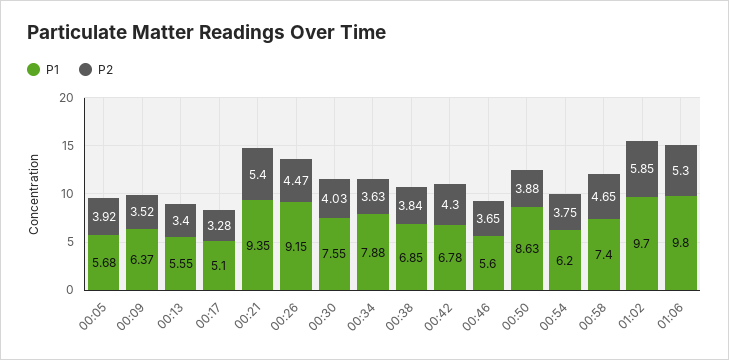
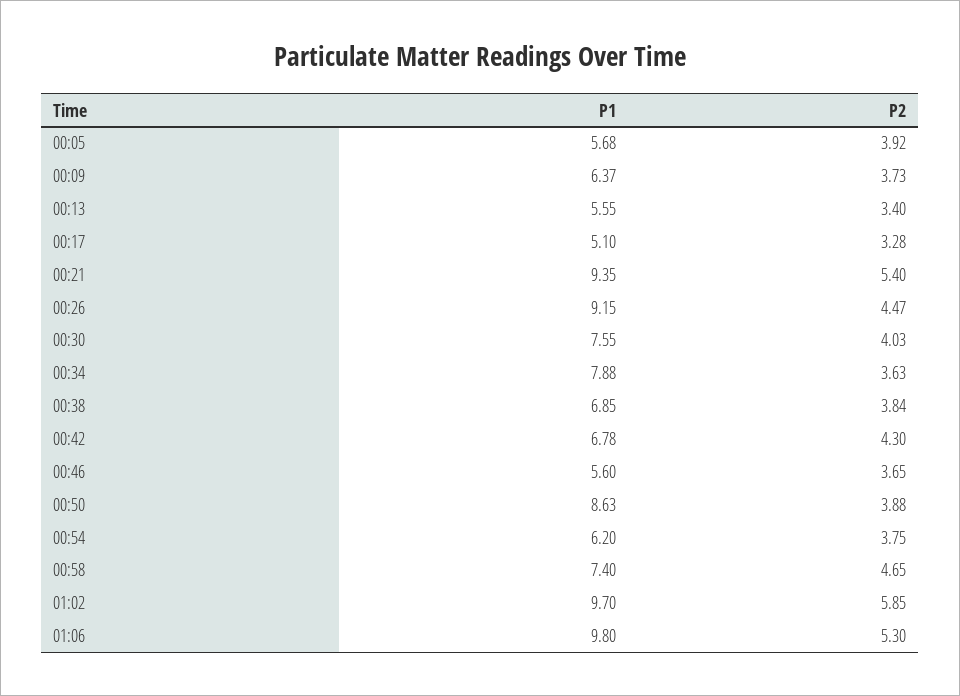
P2, 00:09: 3.52 -> 3.73

